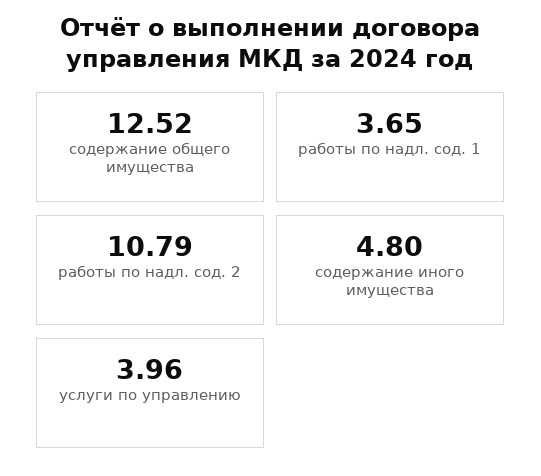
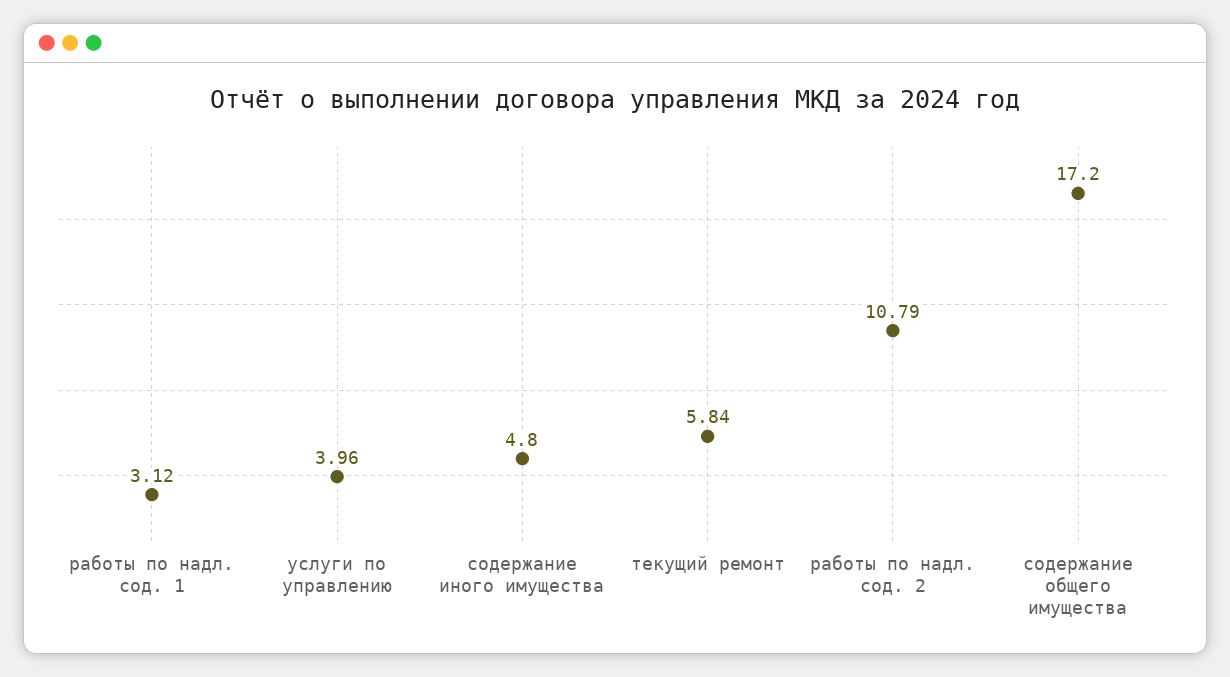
содержание общего имущества: 12.52 -> 17.2
работы по надл. сод. 1: 3.65 -> 3.12
текущий ремонт: none -> 5.84

